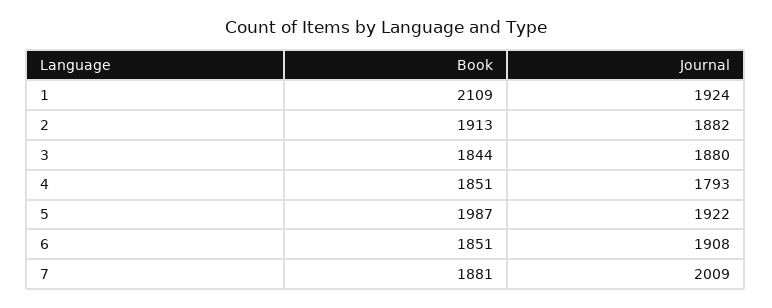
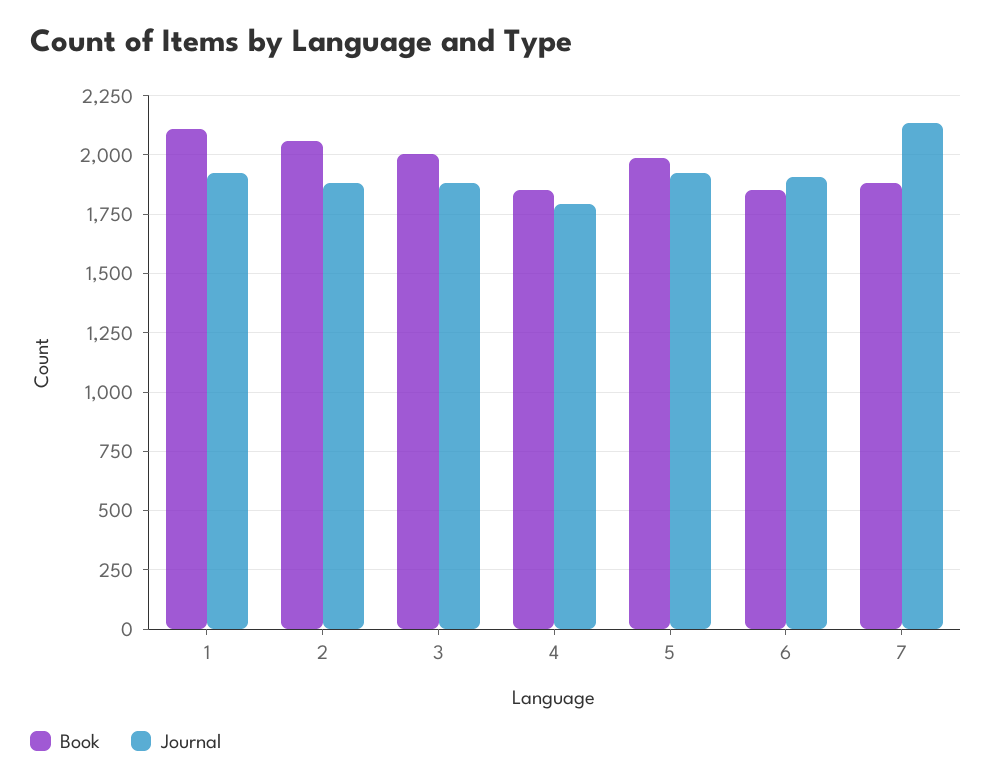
Book, 2: 1913 -> 2050
Book, 3: 1844 -> 2000
Journal, 7: 2009 -> 2150

